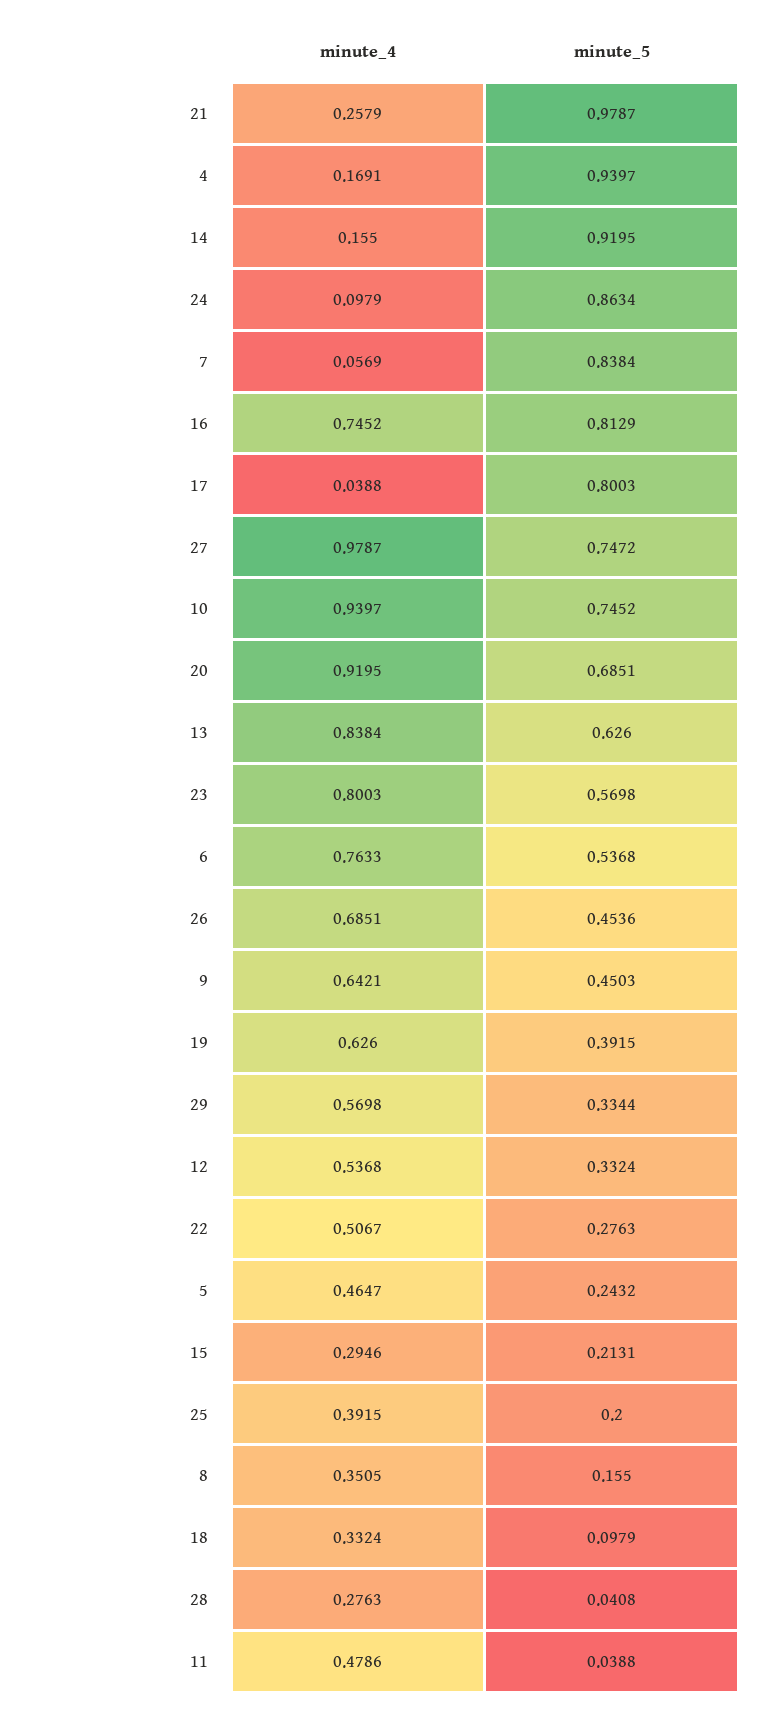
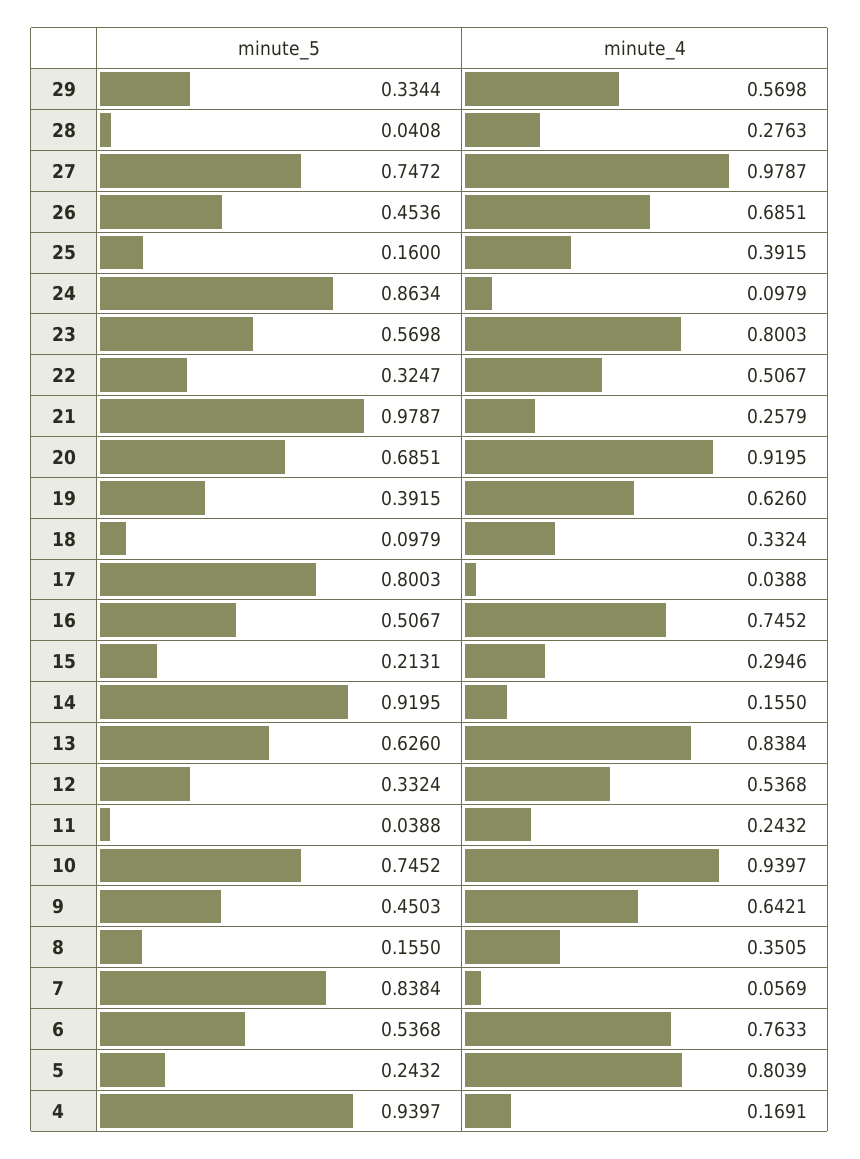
minute_5, 16: 0.8129 -> 0.5067
minute_5, 22: 0.2763 -> 0.3247
minute_4, 5: 0.4647 -> 0.8039
minute_5, 25: 0.2 -> 0.16
minute_4, 11: 0.4786 -> 0.2432

